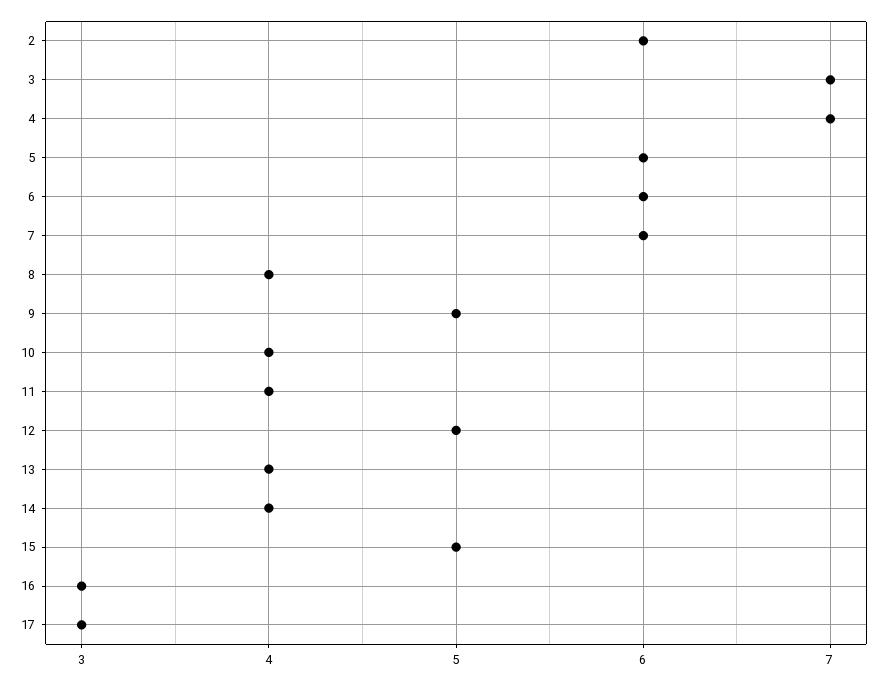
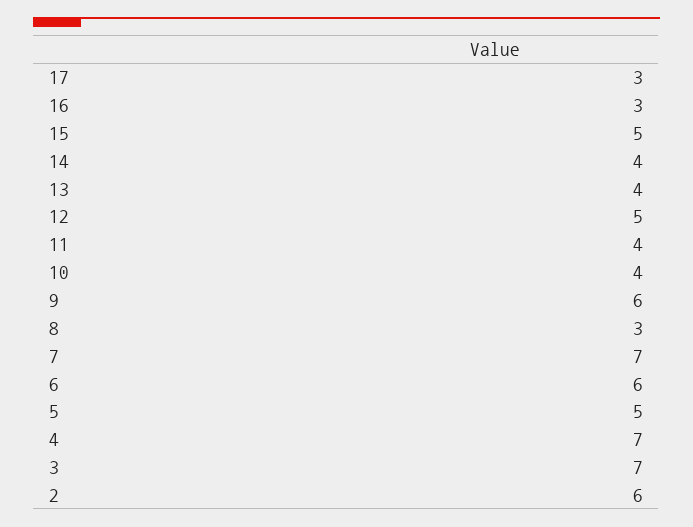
5: 6 -> 5
7: 6 -> 7
8: 4 -> 3
9: 5 -> 6

